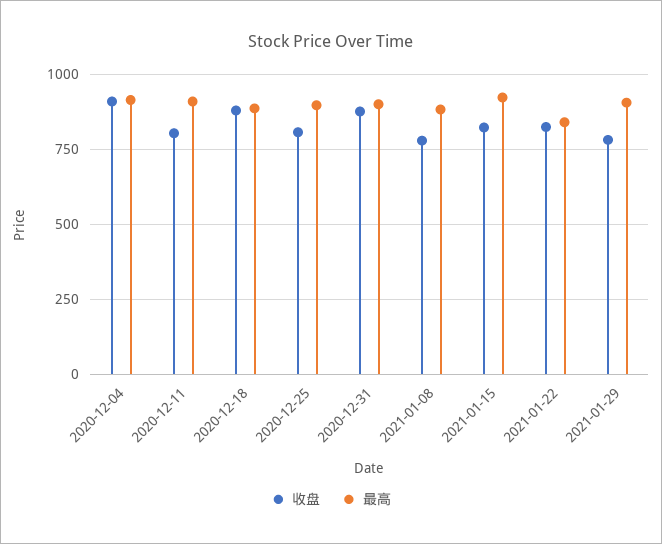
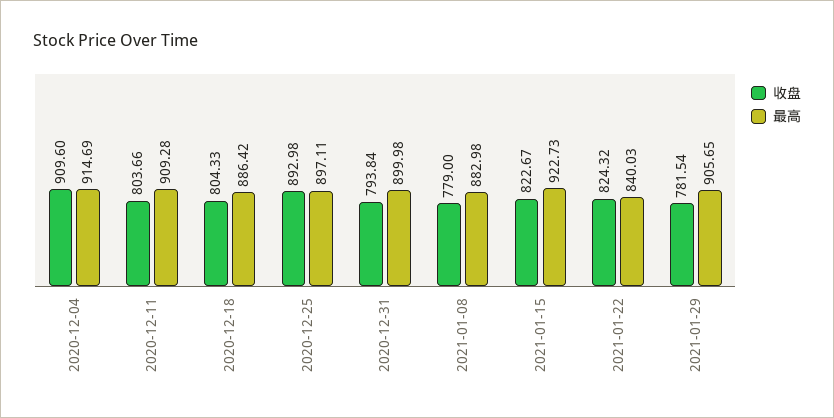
收盘, 2020-12-18: 875 -> 804.33
收盘, 2020-12-25: 800 -> 892.98
收盘, 2020-12-31: 875 -> 793.84

